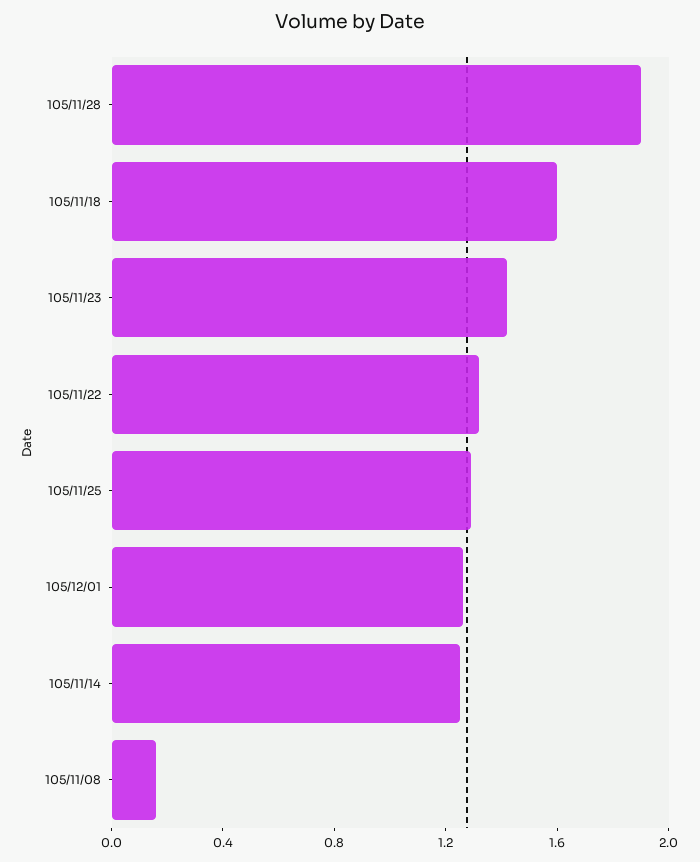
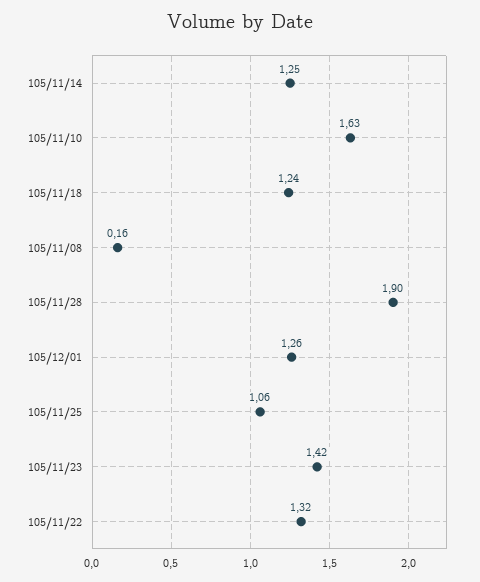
105/11/18: 1.6 -> 1.24
105/11/25: 1.3 -> 1.06
105/11/10: none -> 1.63

